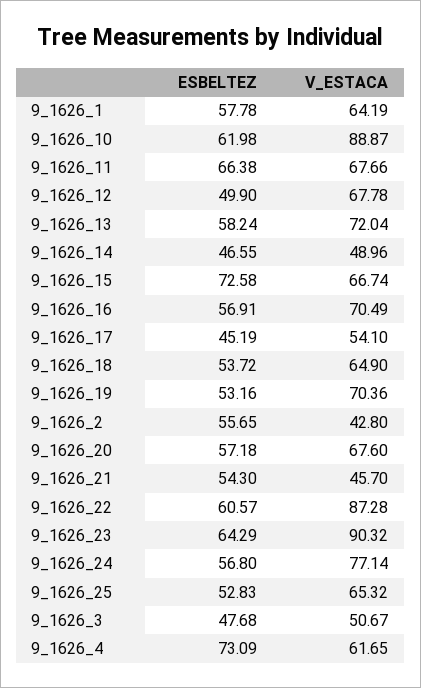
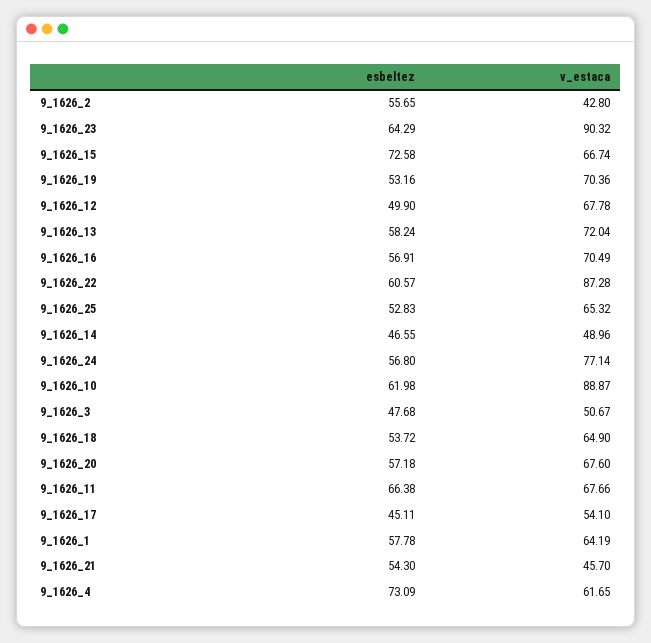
ESBELTEZ, 9_1626_17: 45.19 -> 45.11

